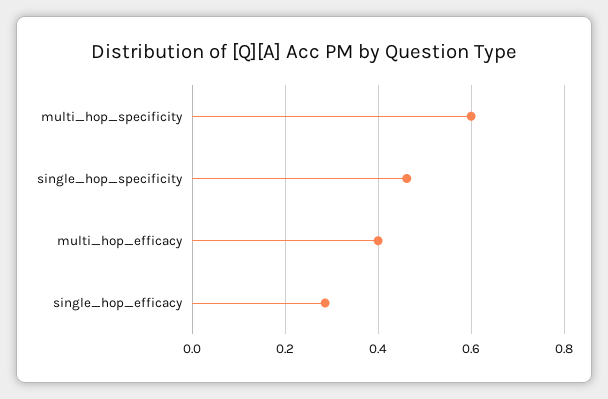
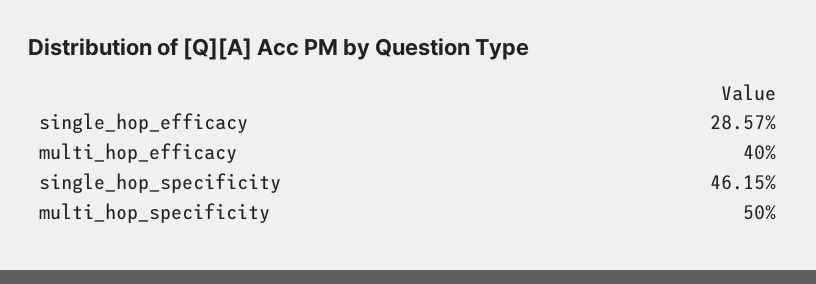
multi_hop_specificity: 0.6 -> 0.5

